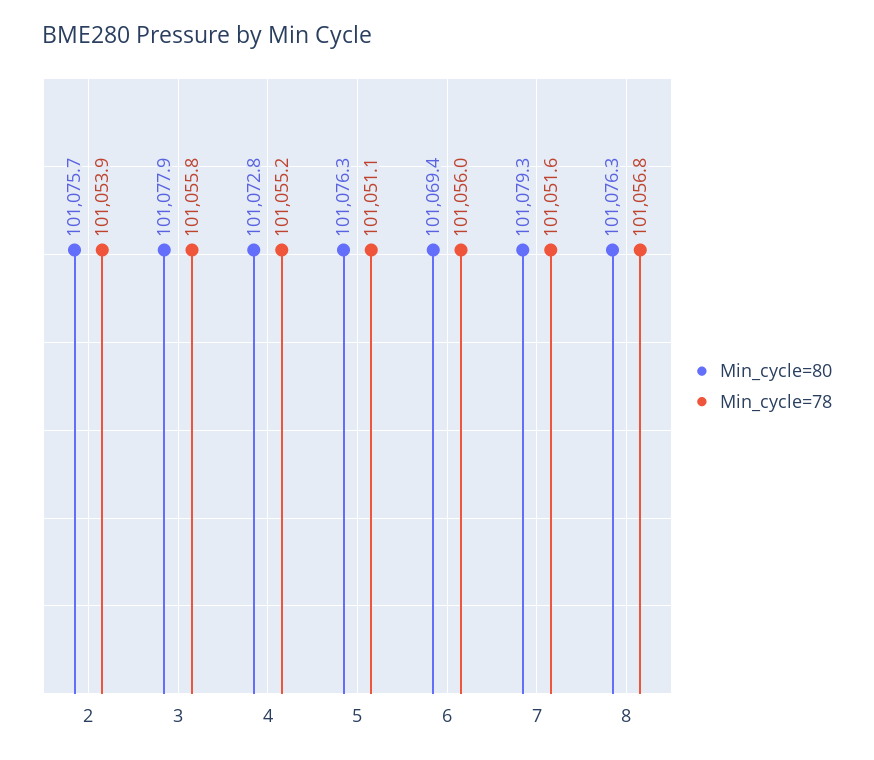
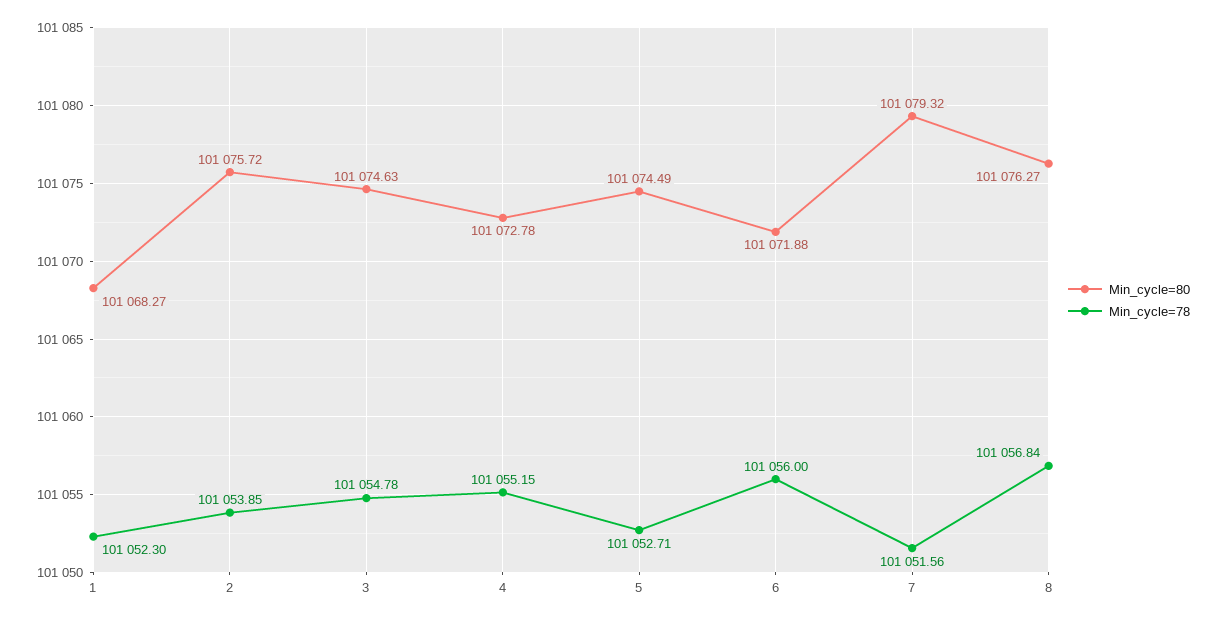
Min_cycle=80, 3: 101077.9 -> 101074.63
Min_cycle=78, 3: 101055.8 -> 101054.78
Min_cycle=80, 5: 101076.3 -> 101074.49
Min_cycle=78, 5: 101051.1 -> 101052.71
Min_cycle=80, 6: 101069.4 -> 101071.88
Min_cycle=80, 1: none -> 101068.27
Min_cycle=78, 1: none -> 101052.3

